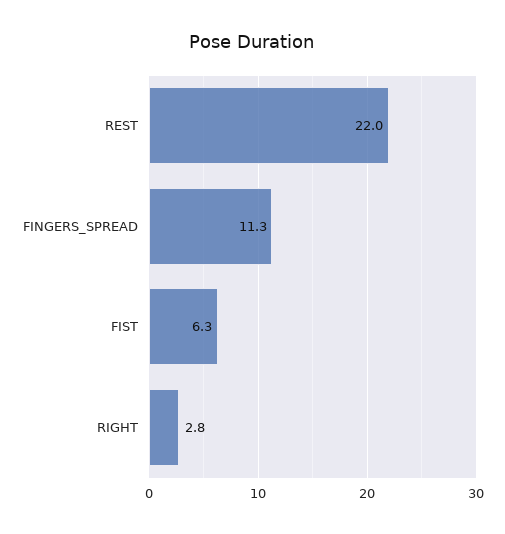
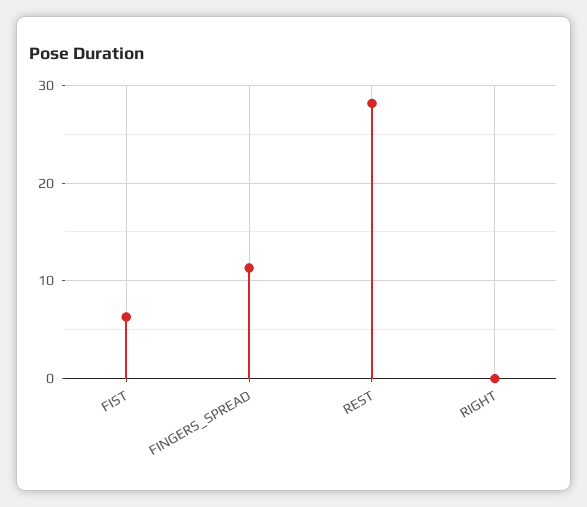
REST: 22 -> 28
RIGHT: 2.8 -> 0

